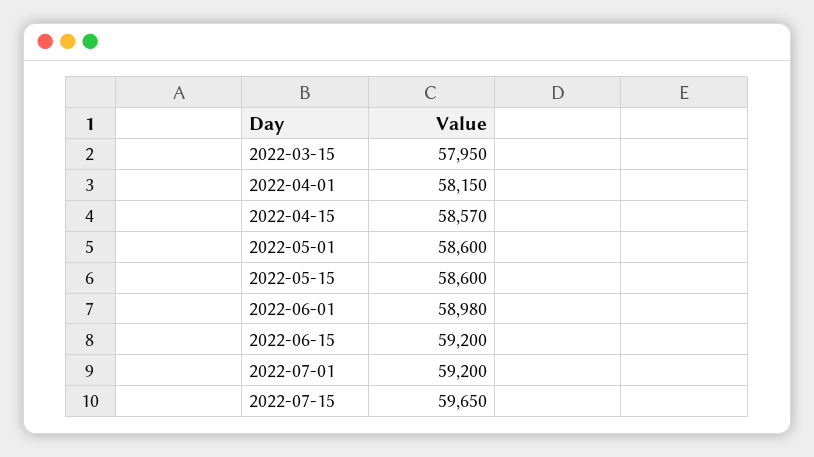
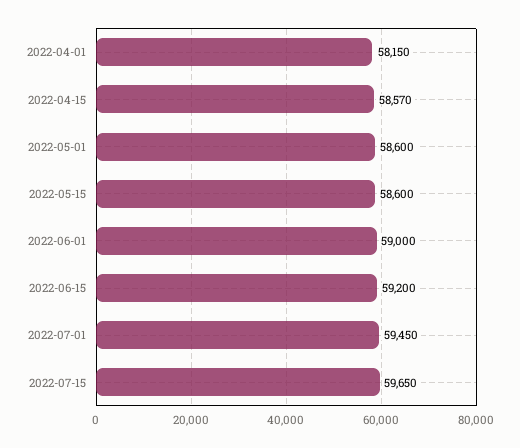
2022-03-15: 57950 -> none
2022-06-01: 58980 -> 59000
2022-07-01: 59200 -> 59450

